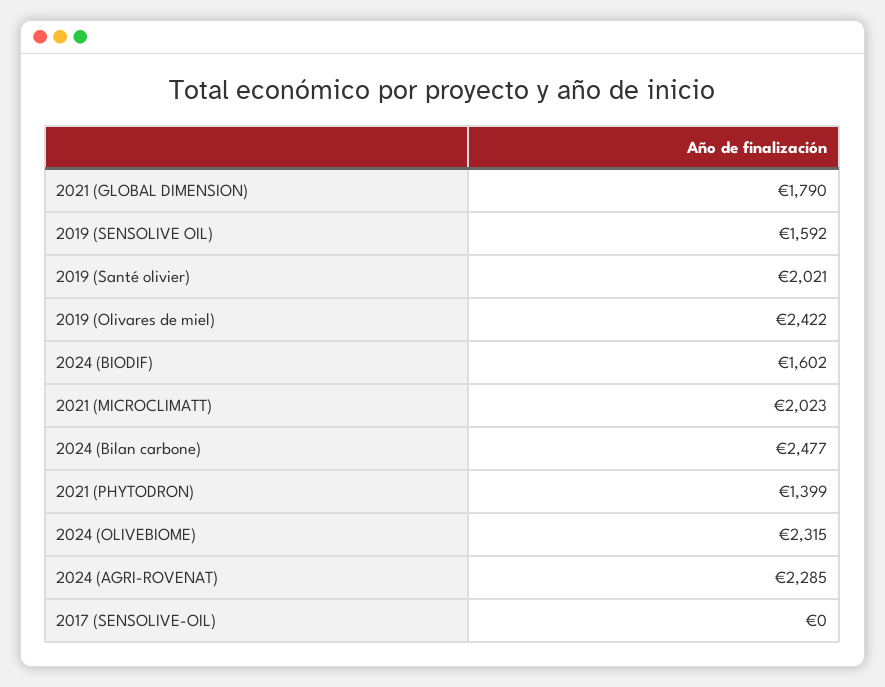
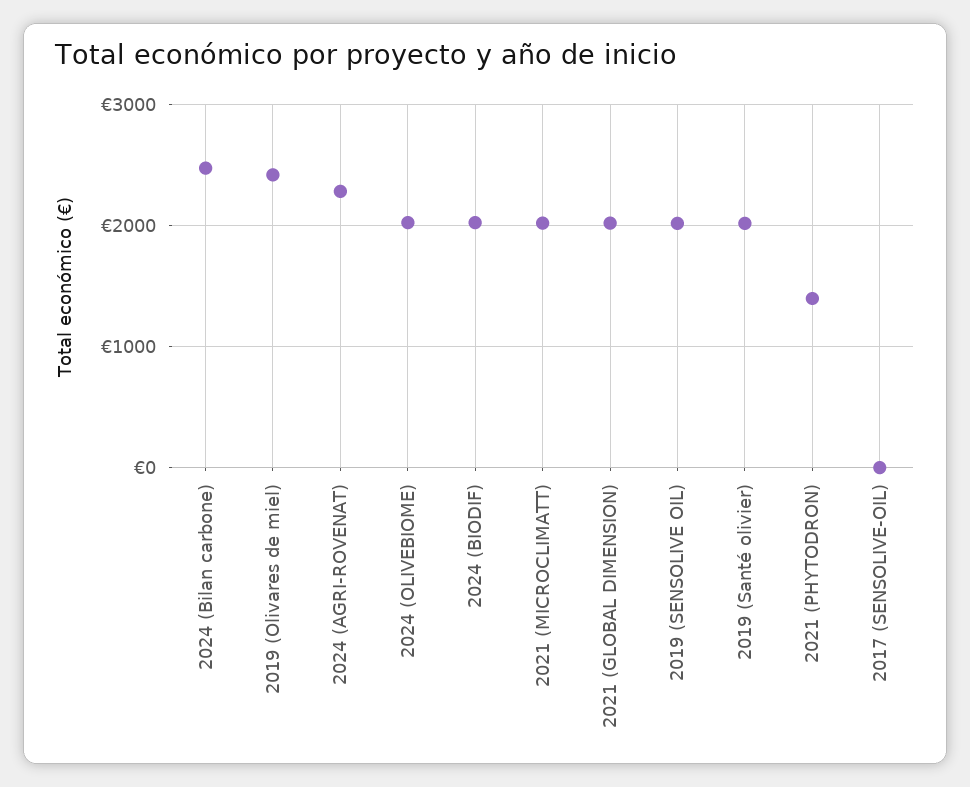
2021 (GLOBAL DIMENSION): 1790 -> 2000
2019 (SENSOLIVE OIL): 1592 -> 2000
2024 (BIODIF): 1602 -> 2000
2024 (OLIVEBIOME): 2315 -> 2000

